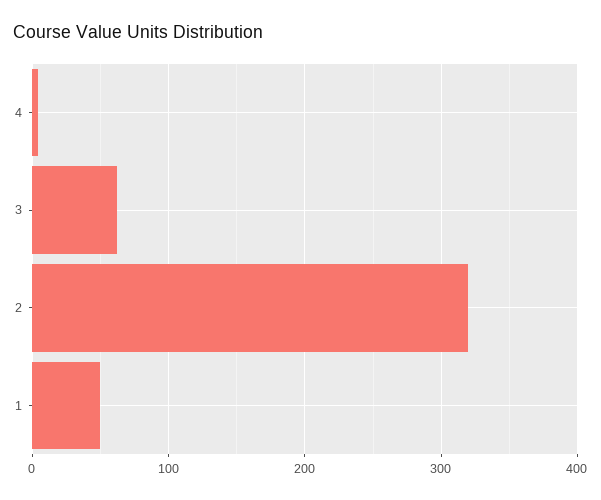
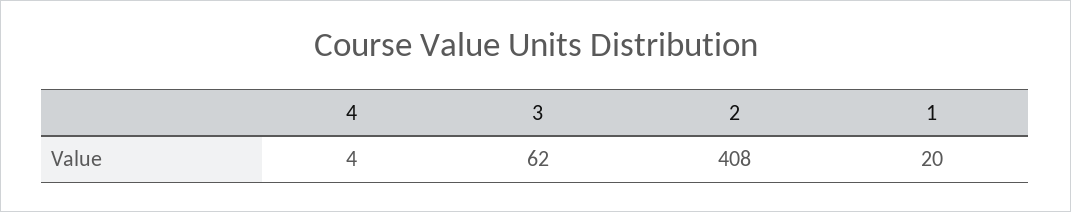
2: 320 -> 408
1: 50 -> 20

